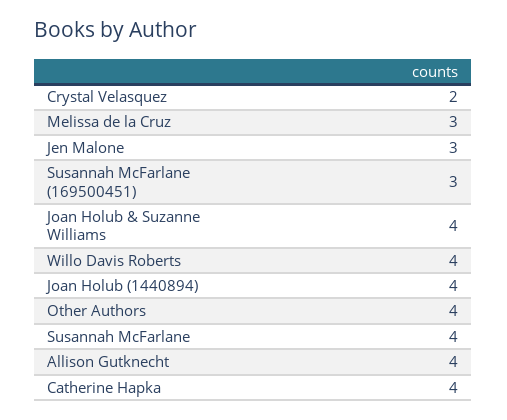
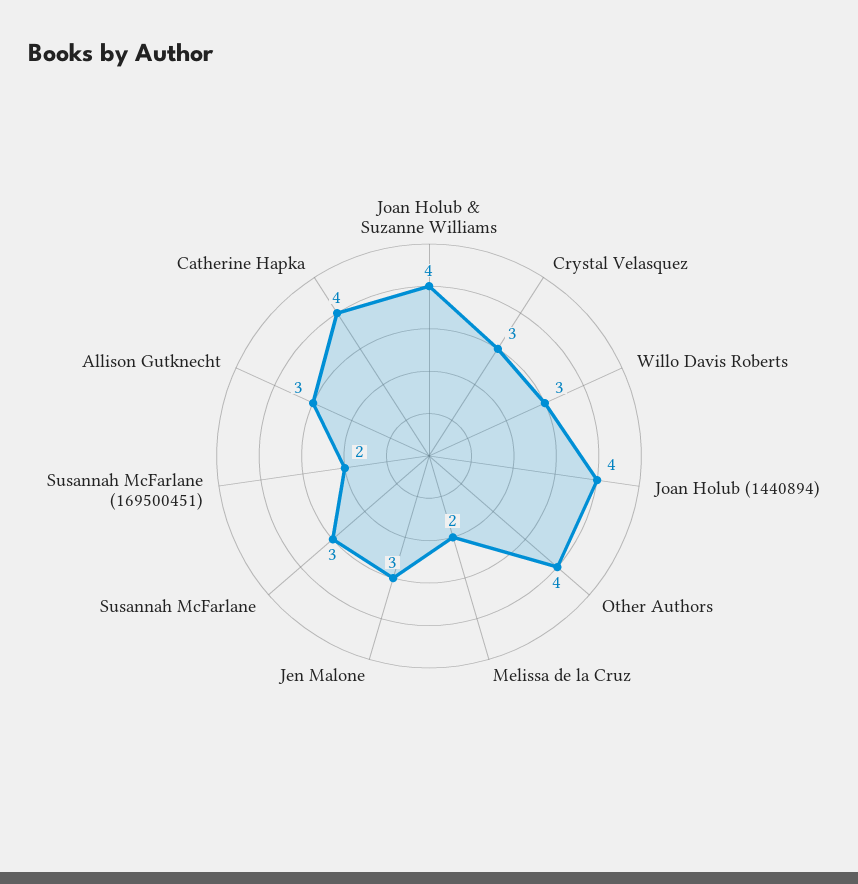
Crystal Velasquez: 2 -> 3
Melissa de la Cruz: 3 -> 2
Susannah McFarlane (169500451): 3 -> 2
Willo Davis Roberts: 4 -> 3
Susannah McFarlane: 4 -> 3
Allison Gutknecht: 4 -> 3

